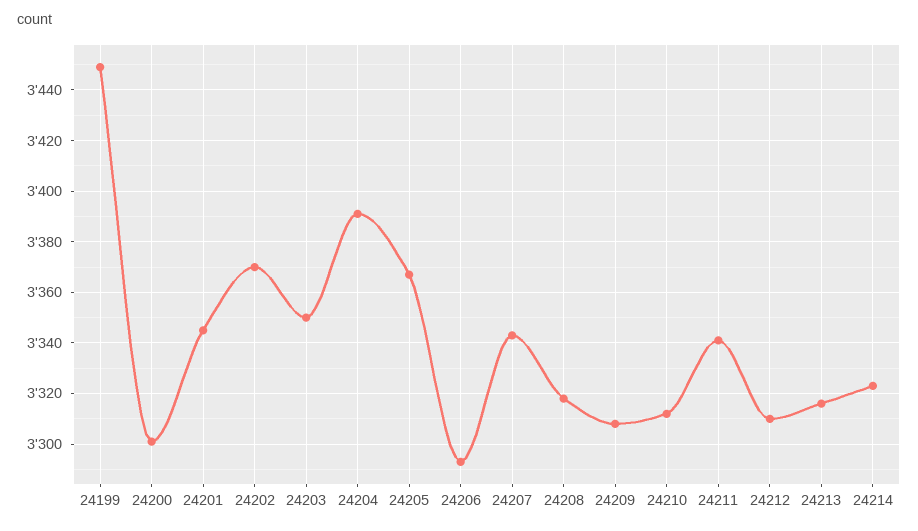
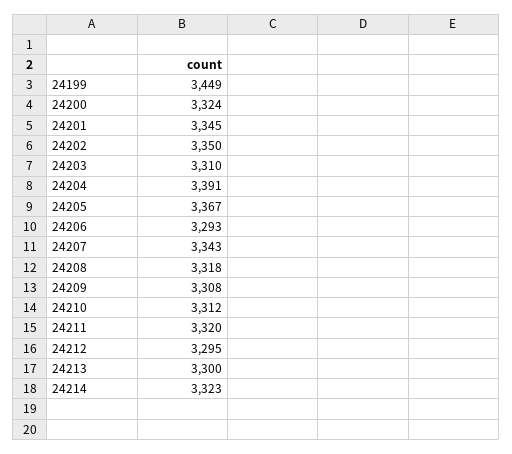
24200: 3300 -> 3324
24202: 3370 -> 3350
24203: 3350 -> 3310
24211: 3340 -> 3320
24212: 3310 -> 3295
24213: 3315 -> 3300

